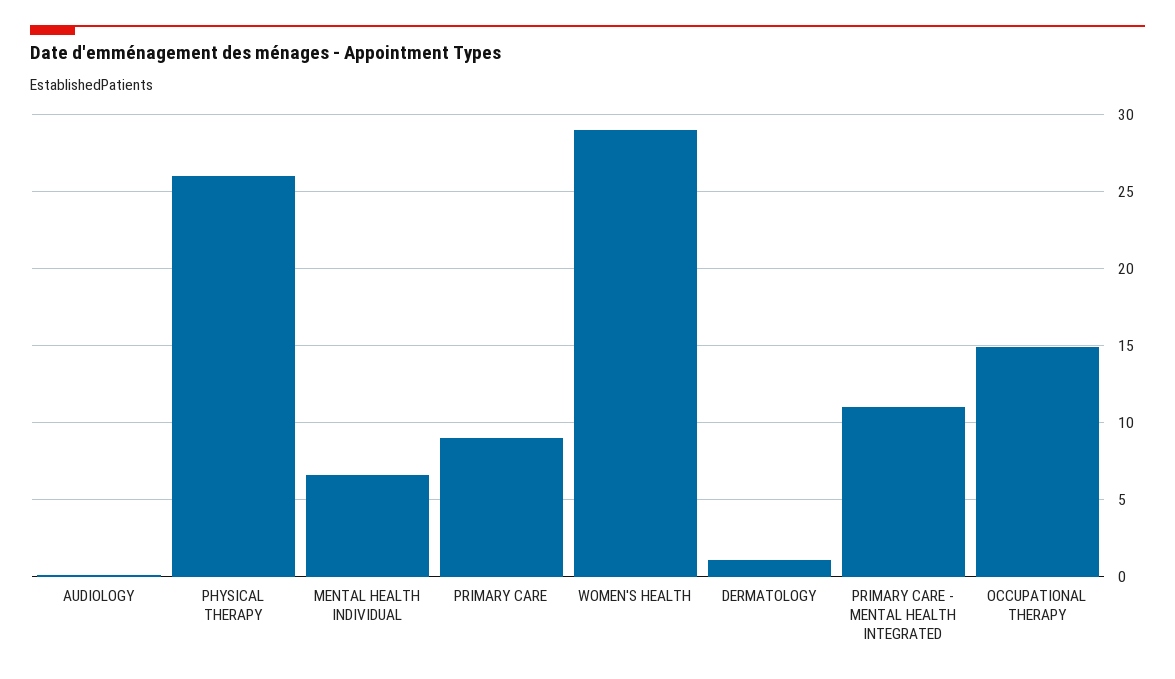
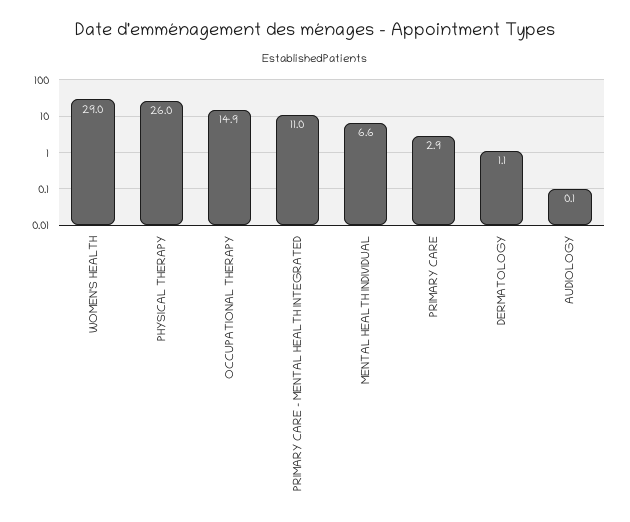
PRIMARY CARE: 9 -> 2.9

